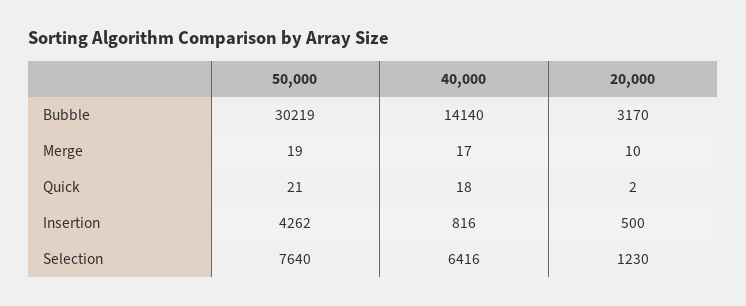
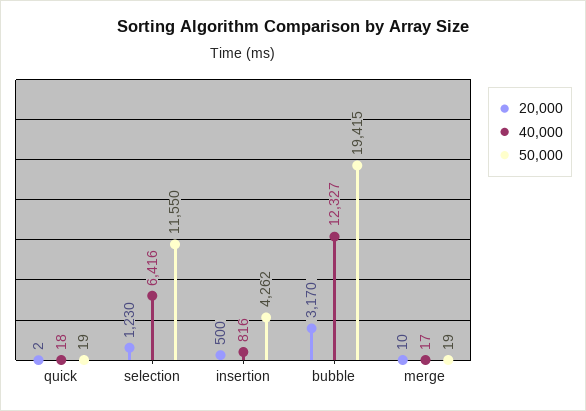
50,000, Bubble: 30219 -> 19415
40,000, Bubble: 14140 -> 12327
50,000, Quick: 21 -> 19
50,000, Selection: 7640 -> 11550

